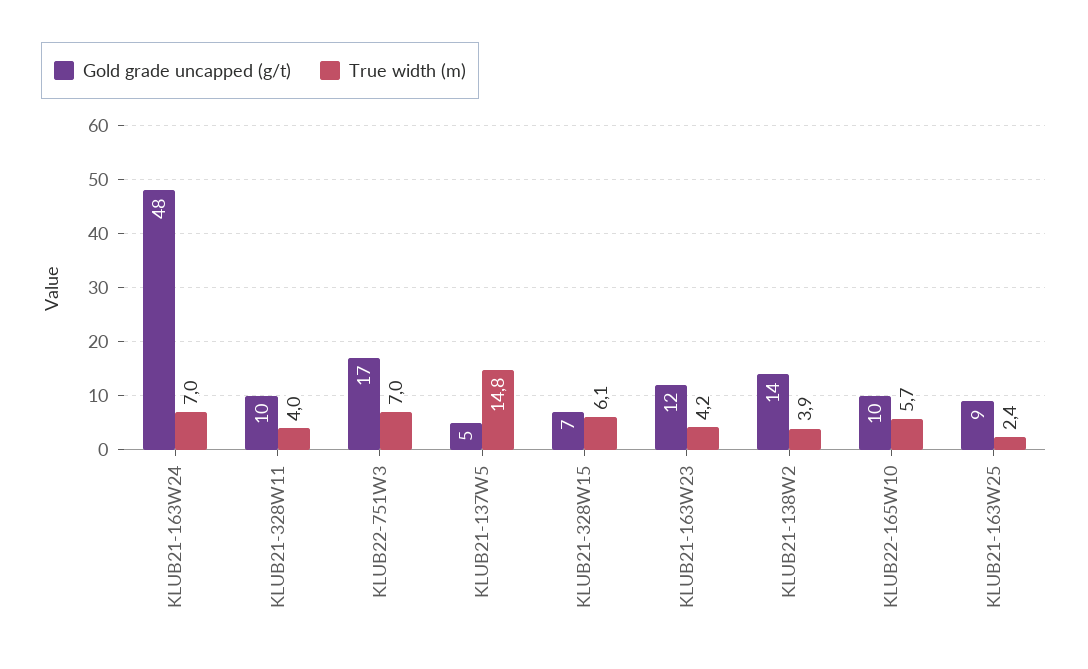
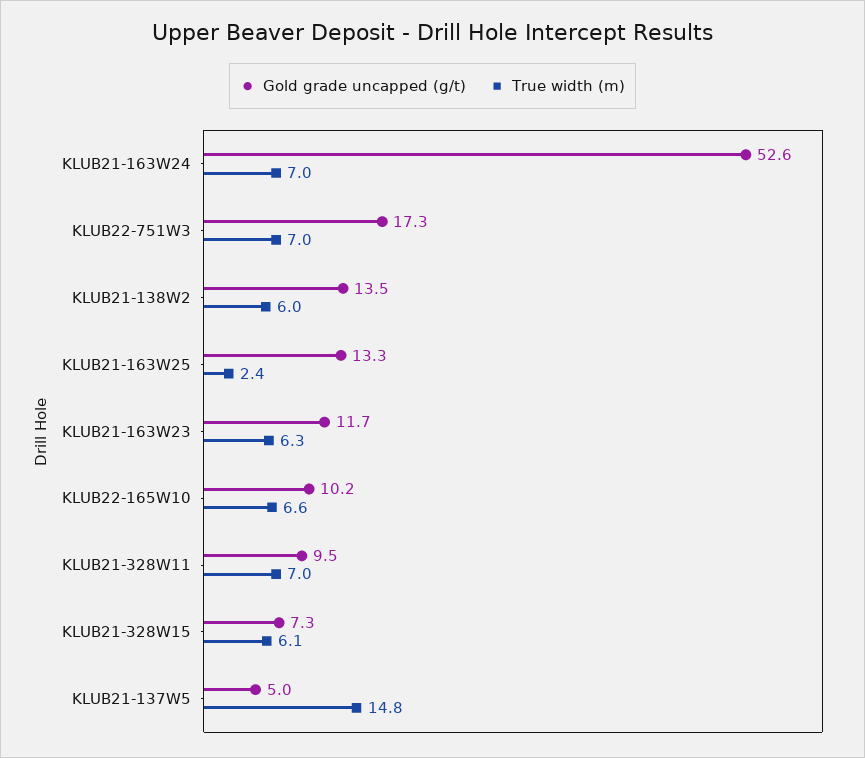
Gold grade uncapped (g/t), KLUB21-163W24: 48 -> 52.6
True width (m), KLUB21-328W11: 4 -> 7
True width (m), KLUB21-163W23: 4.2 -> 6.3
True width (m), KLUB21-138W2: 3.9 -> 6
True width (m), KLUB22-165W10: 5.7 -> 6.6
Gold grade uncapped (g/t), KLUB21-163W25: 9 -> 13.3

